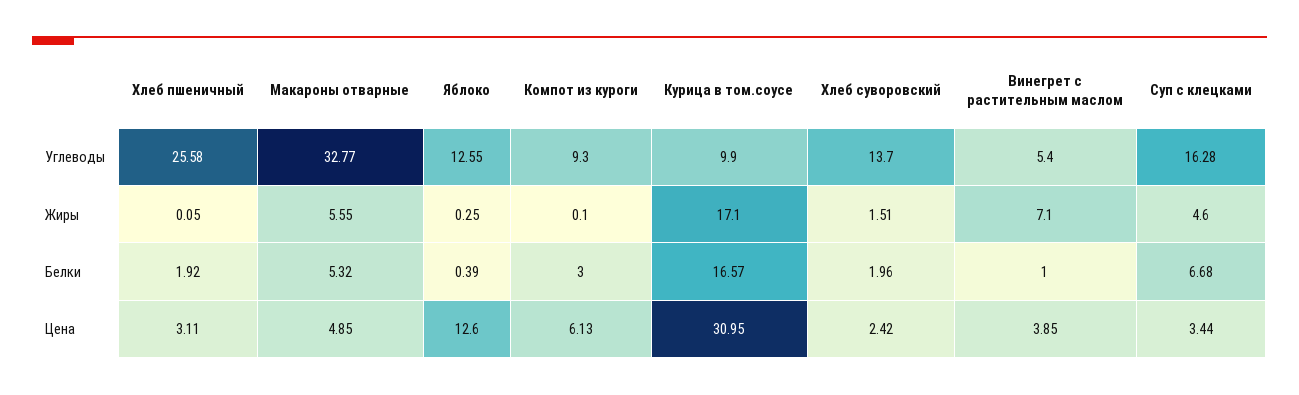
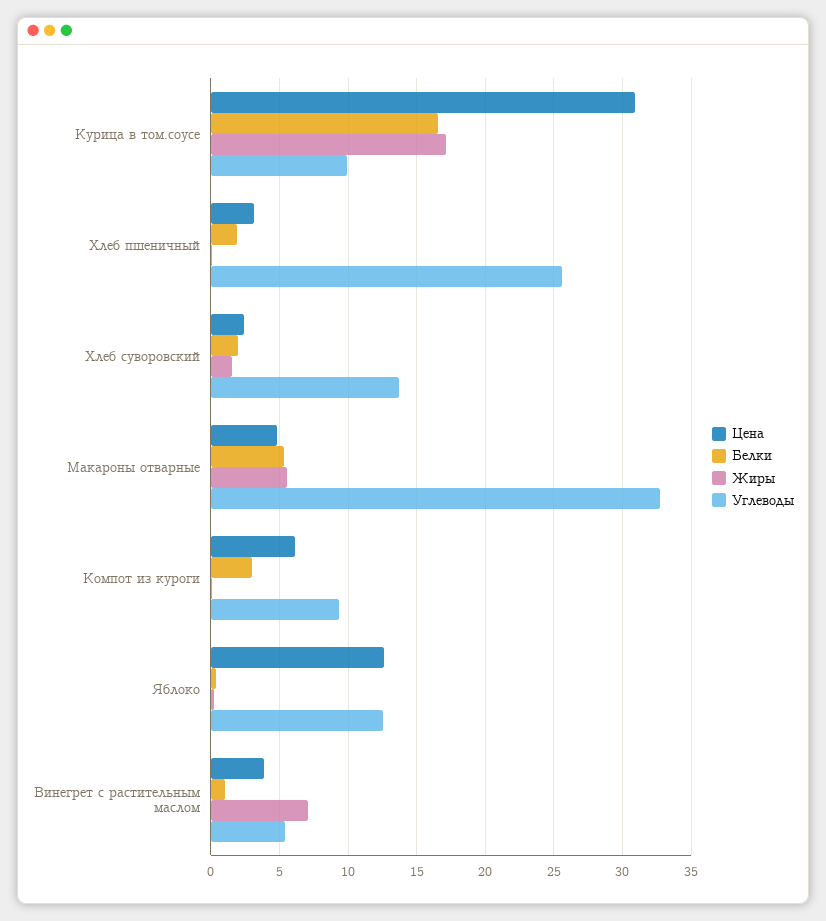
Углеводы, Суп с клецками: 16.28 -> none
Жиры, Суп с клецками: 4.6 -> none
Белки, Суп с клецками: 6.68 -> none
Цена, Суп с клецками: 3.44 -> none

